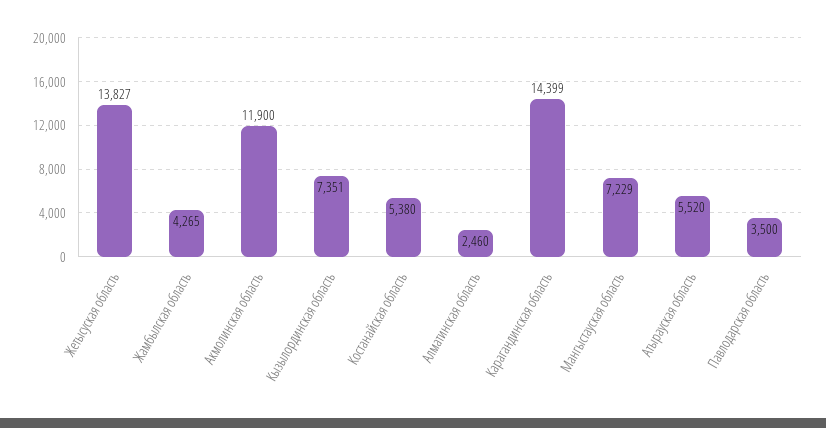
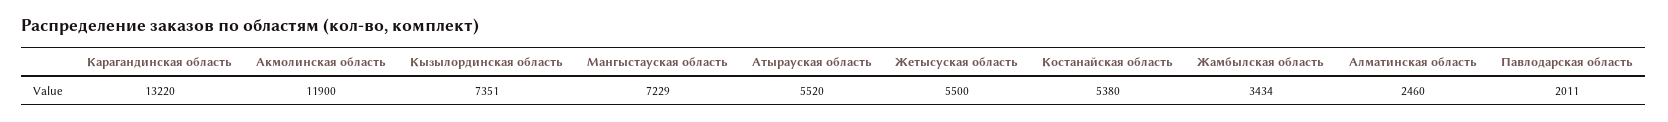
Жетысуская область: 13827 -> 5500
Жамбылская область: 4265 -> 3434
Карагандинская область: 14399 -> 13220
Павлодарская область: 3500 -> 2011

